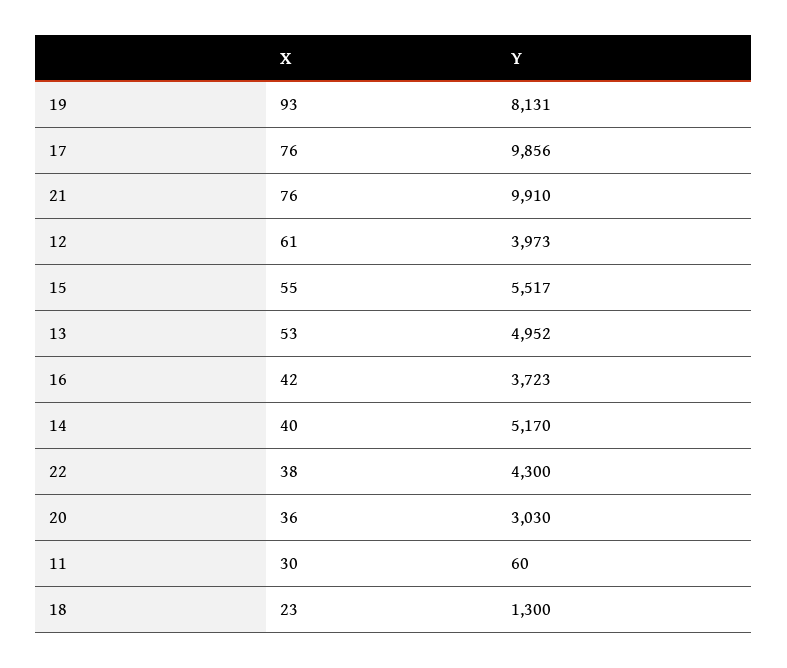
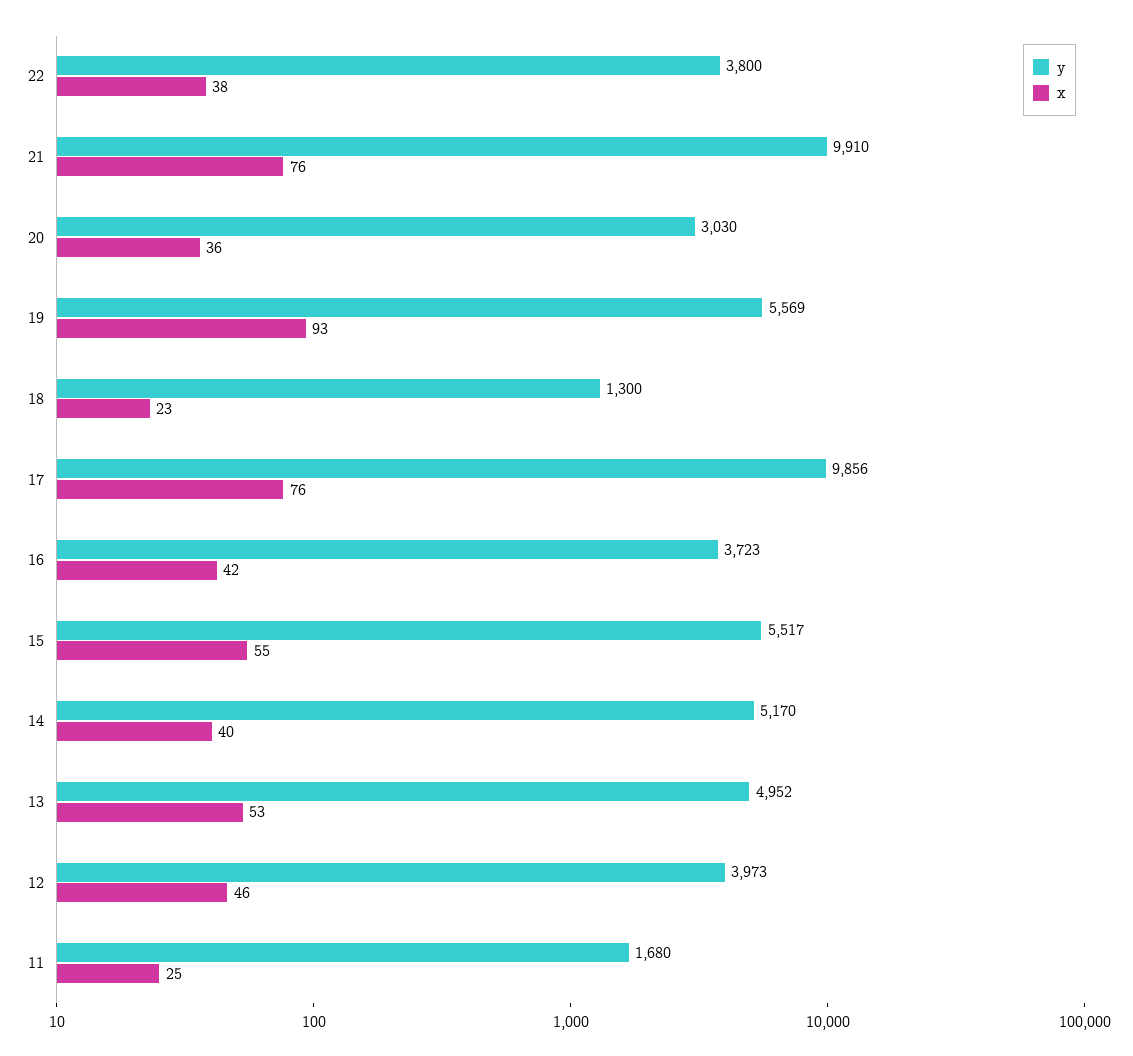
Y, 19: 8131 -> 5569
X, 12: 61 -> 46
Y, 22: 4300 -> 3800
X, 11: 30 -> 25
Y, 11: 60 -> 1680

